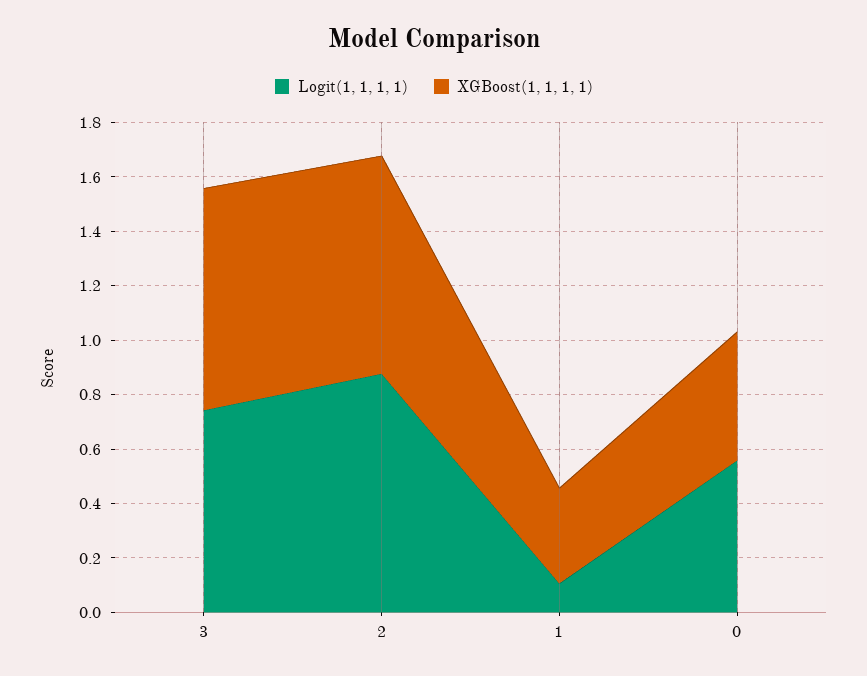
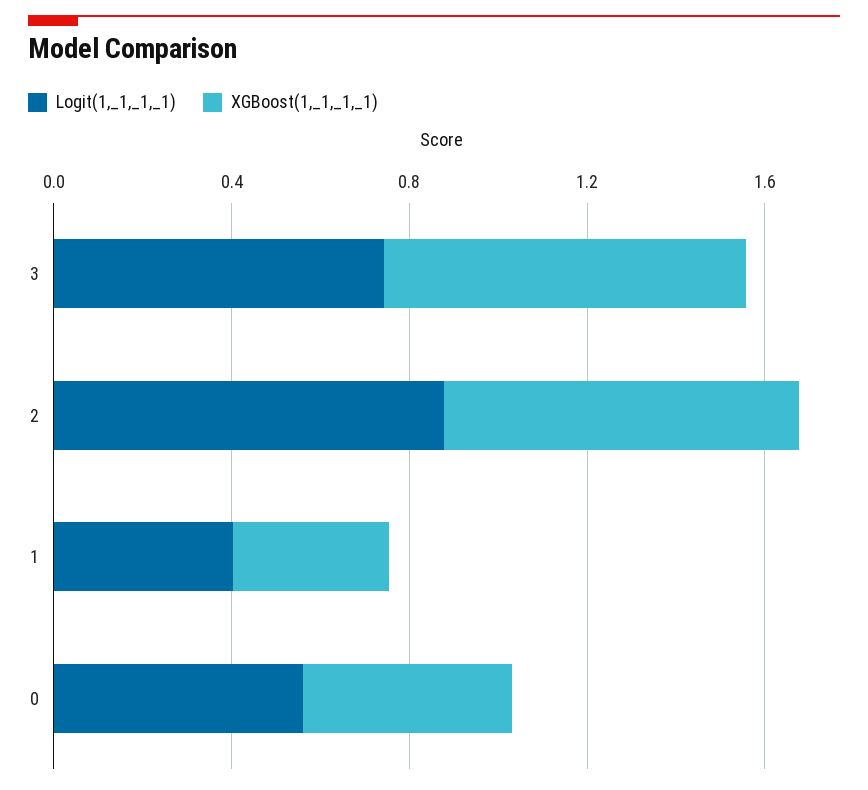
Logit(1, 1, 1, 1), 1: 0.1 -> 0.4

